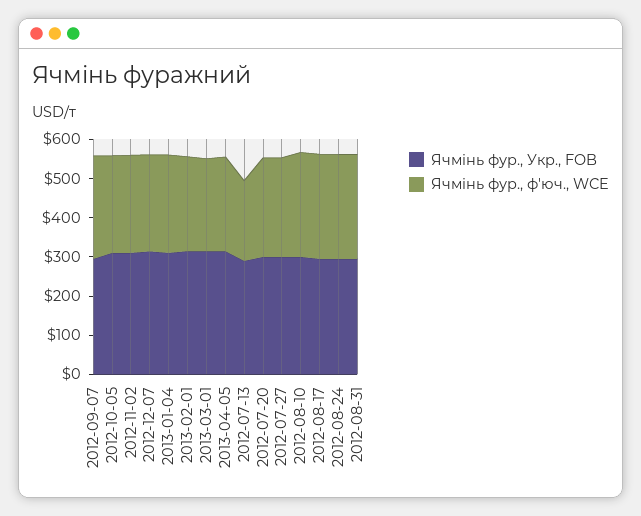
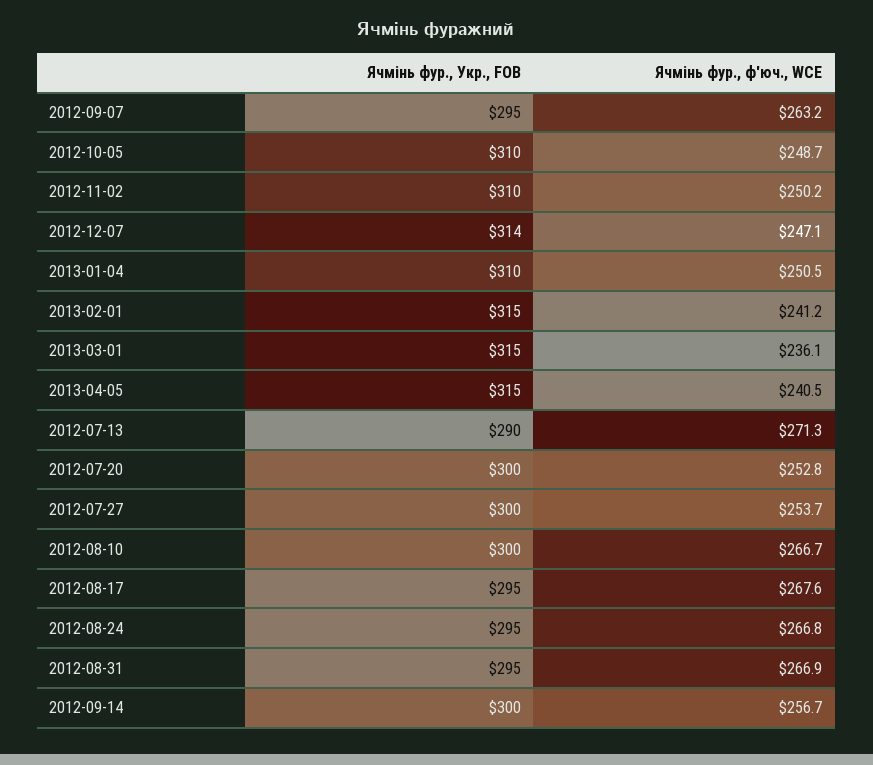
Ячмінь фур., ф'юч., WCE, 2012-07-13: 200 -> 271.3
Ячмінь фур., Укр., FOB, 2012-09-14: none -> 300
Ячмінь фур., ф'юч., WCE, 2012-09-14: none -> 256.7

